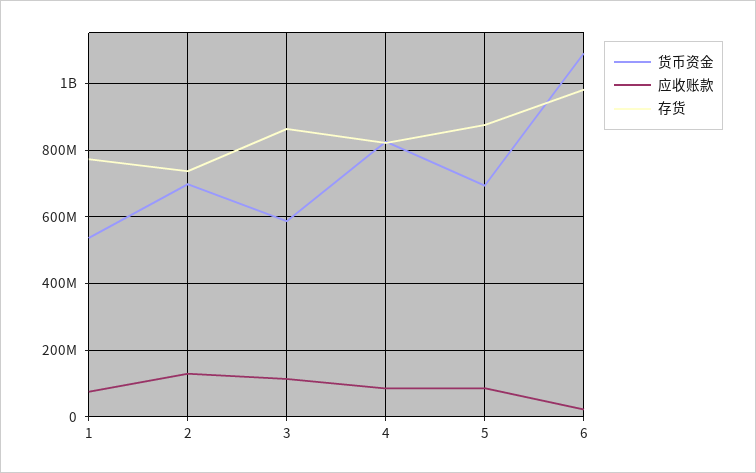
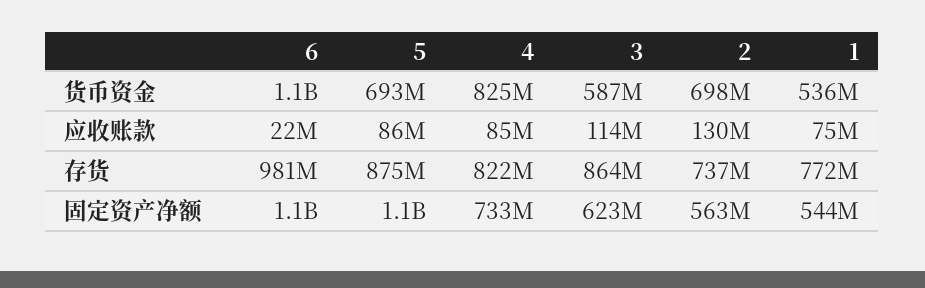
固定资产净额, 6: none -> 1100000000
固定资产净额, 5: none -> 1100000000
固定资产净额, 4: none -> 733000000
固定资产净额, 3: none -> 623000000
固定资产净额, 2: none -> 563000000
固定资产净额, 1: none -> 544000000

